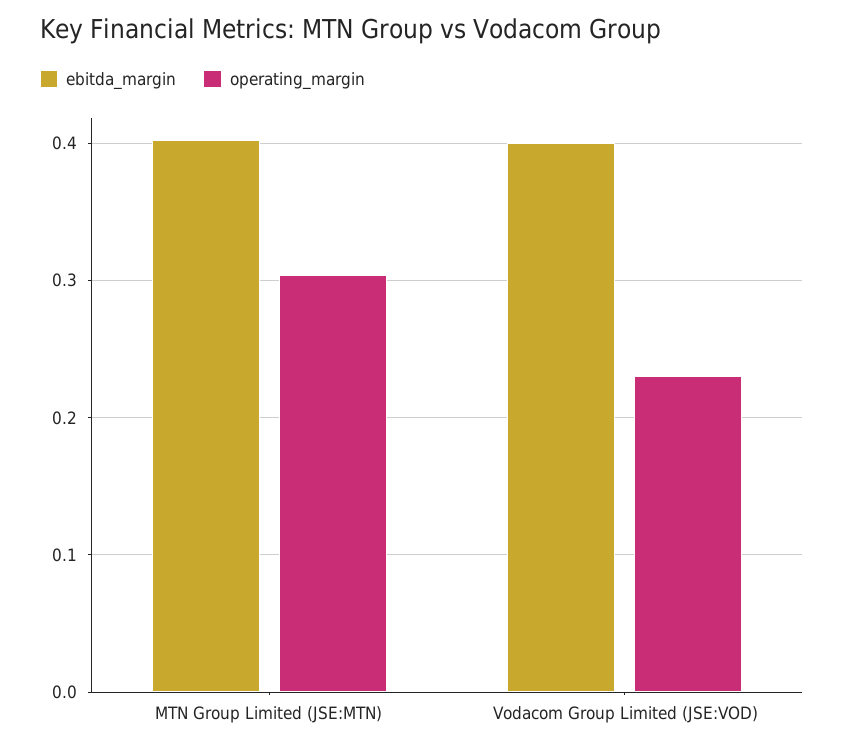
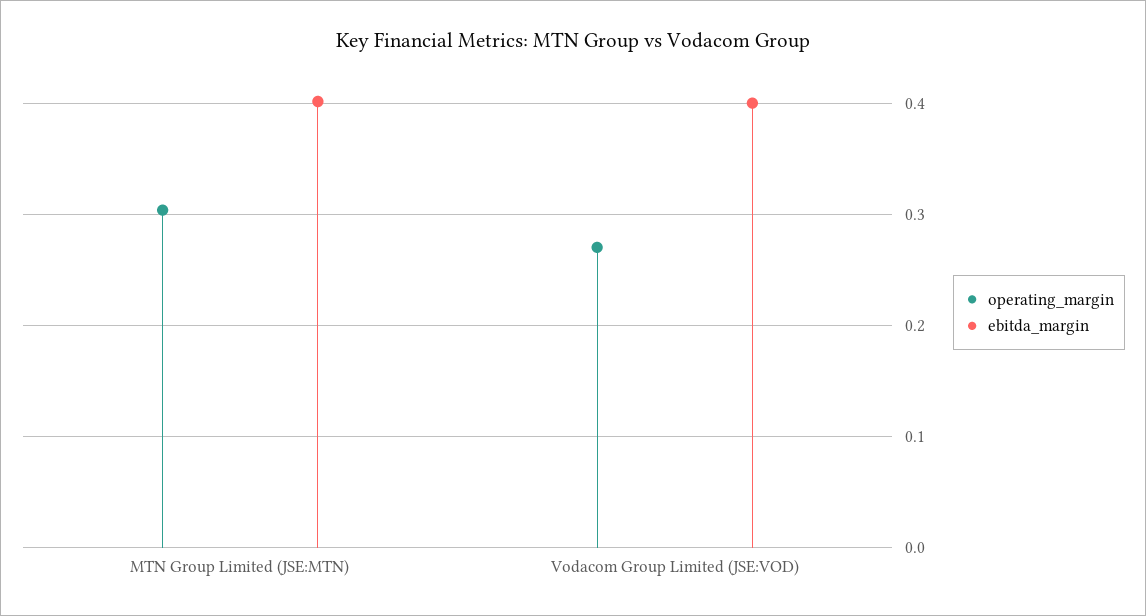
operating_margin, Vodacom Group Limited (JSE:VOD): 0.23 -> 0.27

